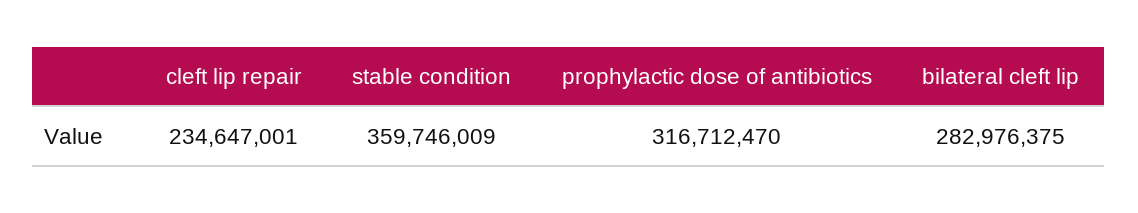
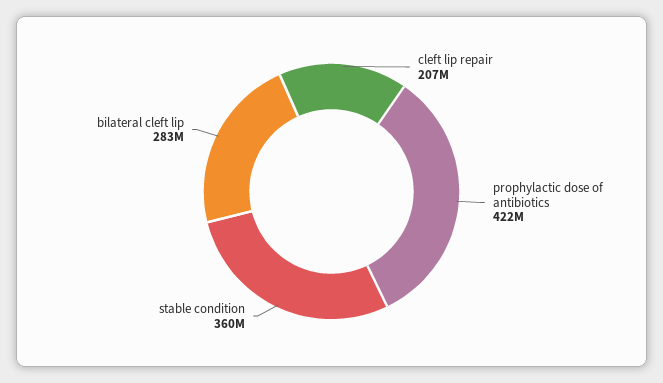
cleft lip repair: 234647001 -> 207000000
prophylactic dose of antibiotics: 316712470 -> 422000000

